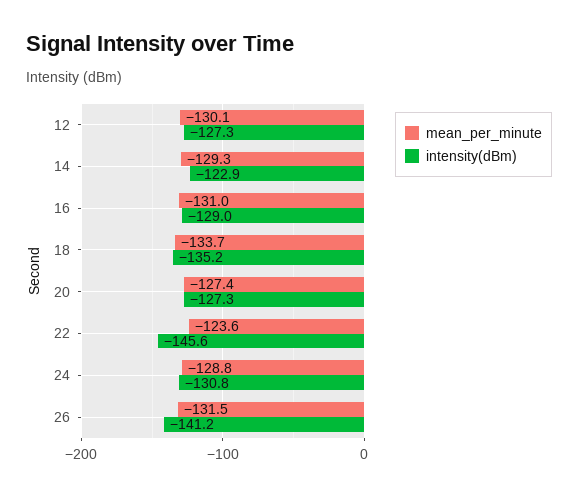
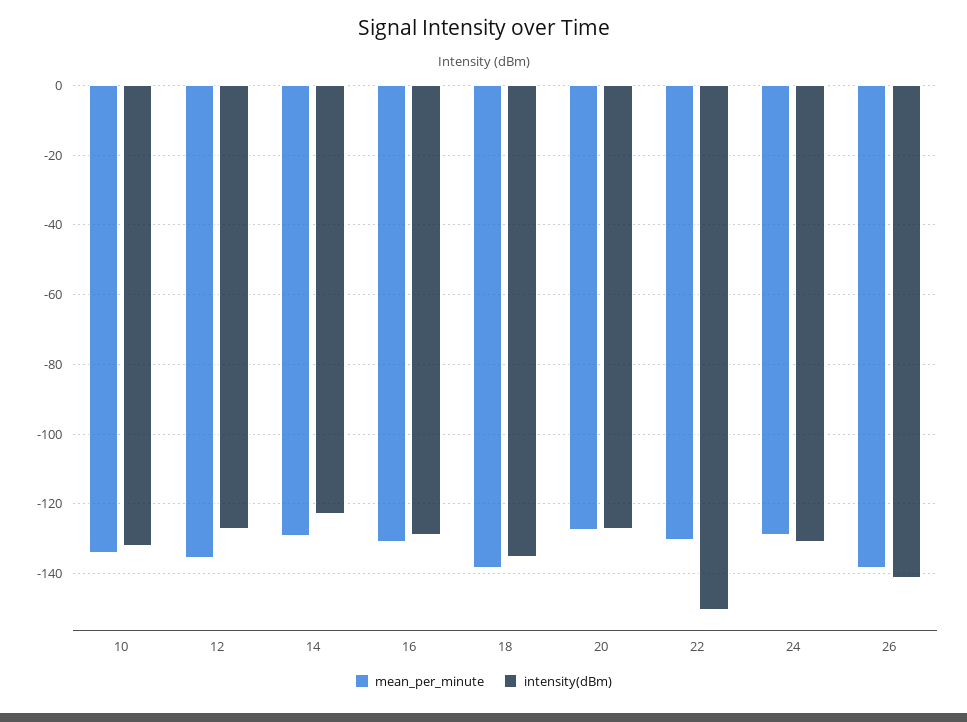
mean_per_minute, 12: -130.1 -> -136
mean_per_minute, 18: -133.7 -> -138
mean_per_minute, 22: -123.6 -> -130
intensity(dBm), 22: -145.6 -> -150
mean_per_minute, 26: -131.5 -> -138
mean_per_minute, 10: none -> -134
intensity(dBm), 10: none -> -132

